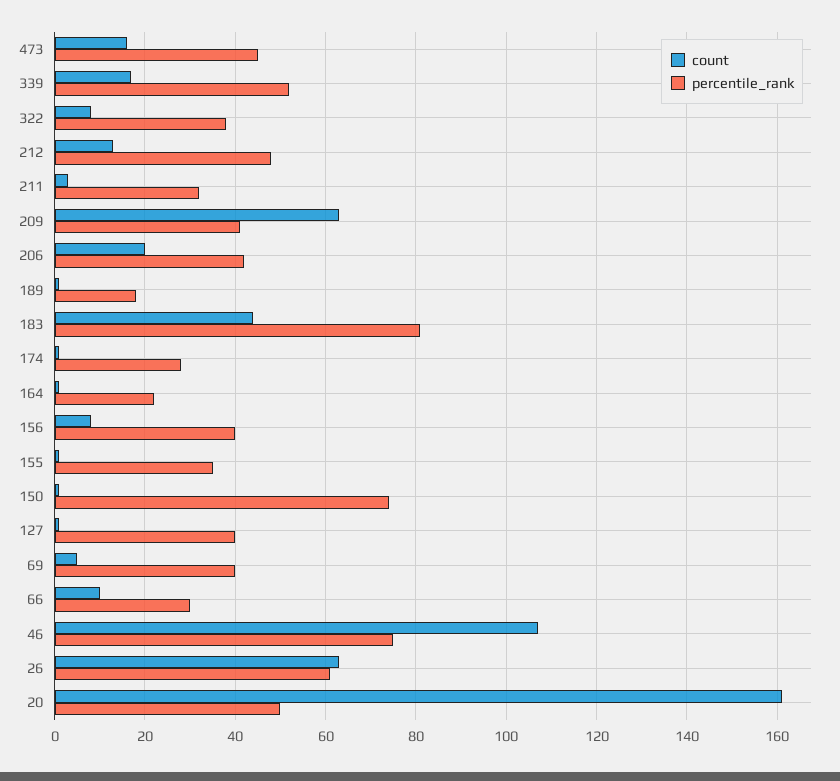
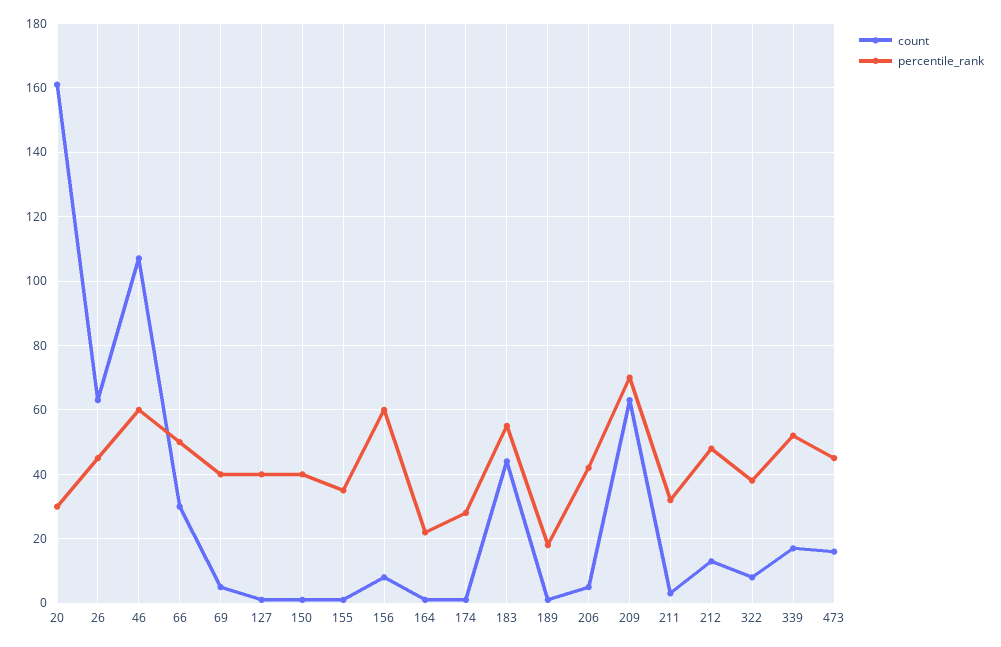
percentile_rank, 209: 40 -> 70
count, 206: 20 -> 5
percentile_rank, 183: 80 -> 55
percentile_rank, 156: 40 -> 60
percentile_rank, 150: 75 -> 40
count, 66: 10 -> 30
percentile_rank, 66: 30 -> 50
percentile_rank, 46: 75 -> 60
percentile_rank, 26: 60 -> 45
percentile_rank, 20: 50 -> 30

